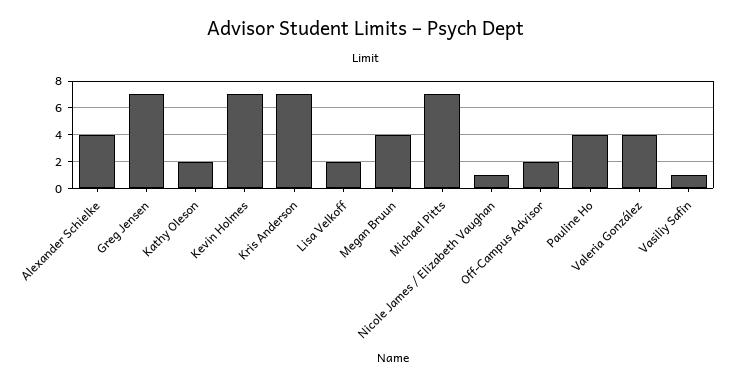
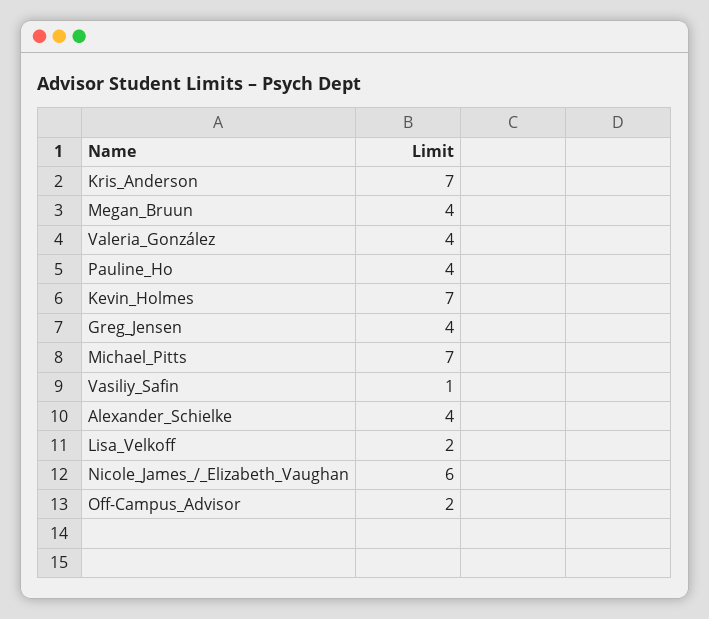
Greg Jensen: 7 -> 4
Kathy Oleson: 2 -> none
Nicole James / Elizabeth Vaughan: 1 -> 6

